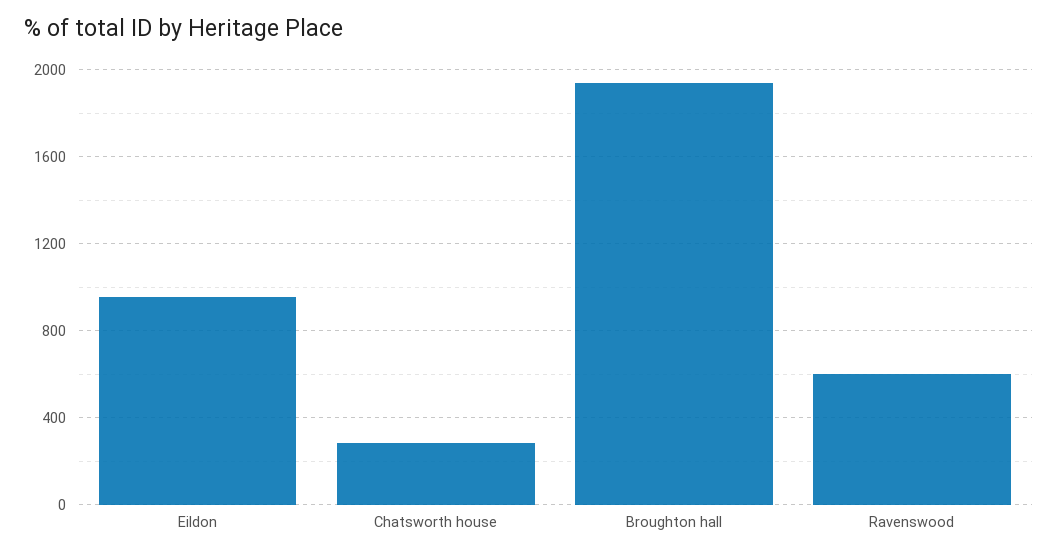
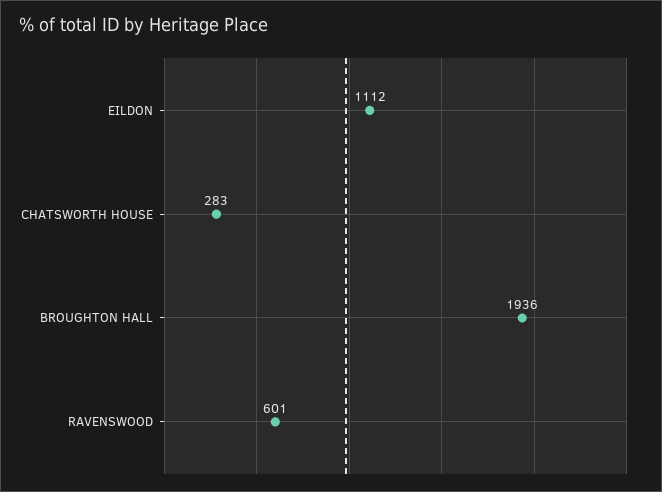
Eildon: 950 -> 1112

